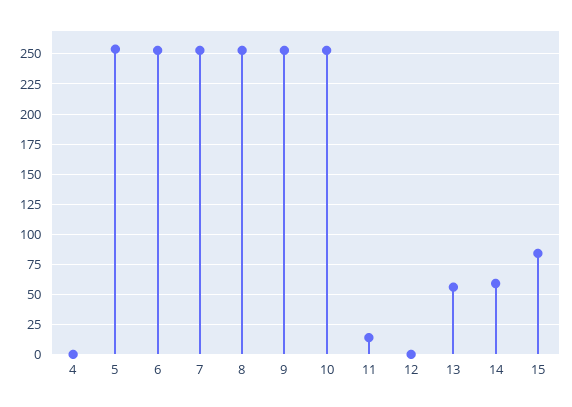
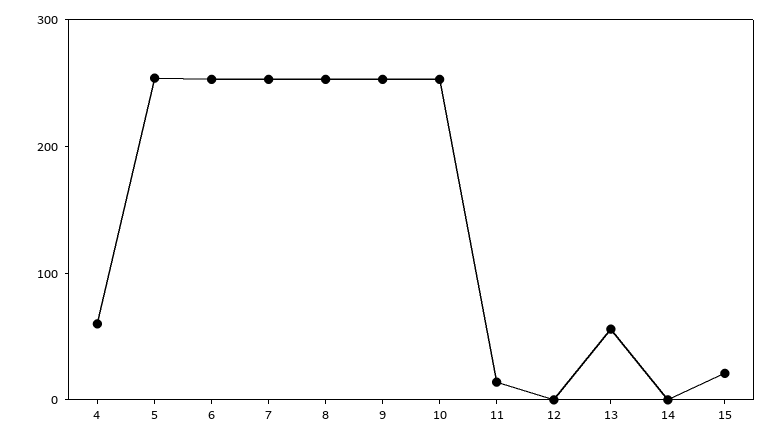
4: 0 -> 60
14: 60 -> 0
15: 85 -> 20

